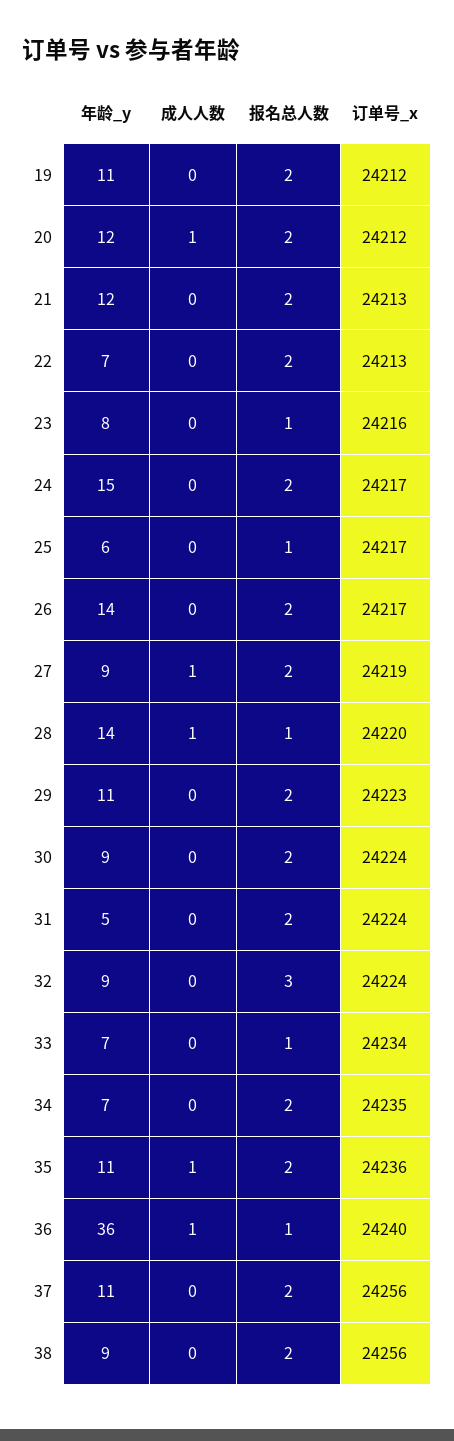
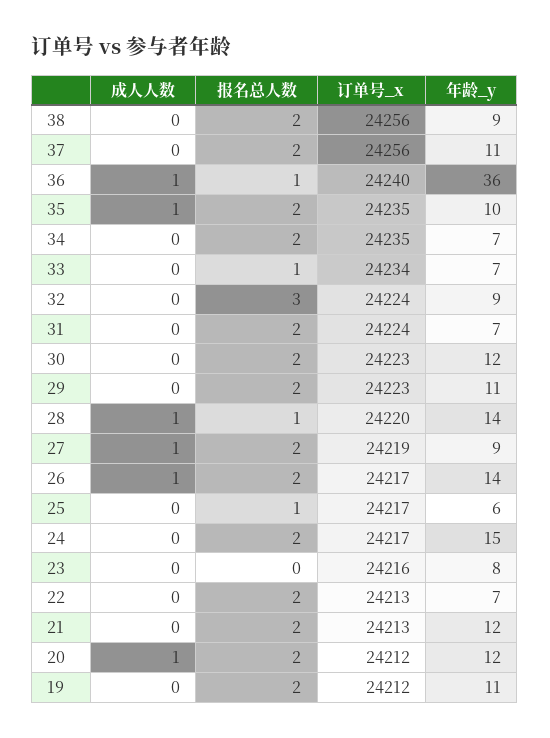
报名总人数, 23: 1 -> 0
成人人数, 26: 0 -> 1
年龄_y, 30: 9 -> 12
订单号_x, 30: 24224 -> 24223
年龄_y, 31: 5 -> 7
年龄_y, 35: 11 -> 10
订单号_x, 35: 24236 -> 24235

